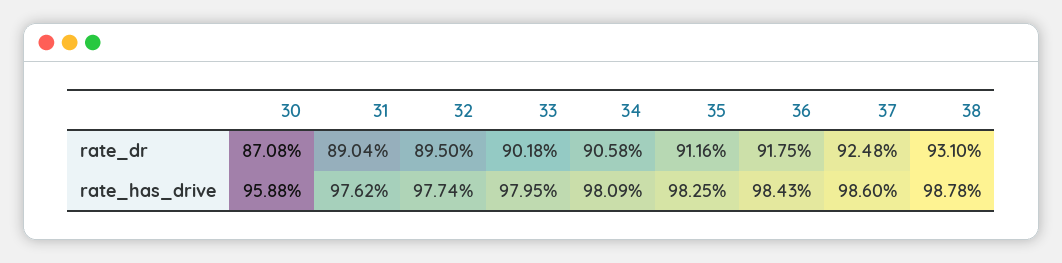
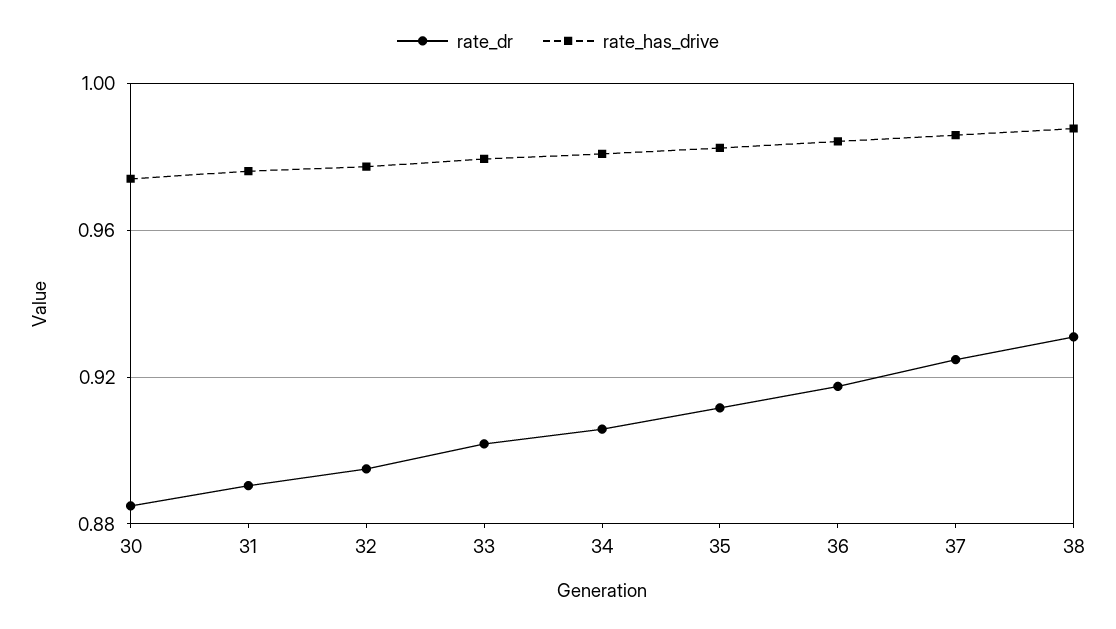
rate_dr, 30: 0.8708 -> 0.885
rate_has_drive, 30: 0.9588 -> 0.975

